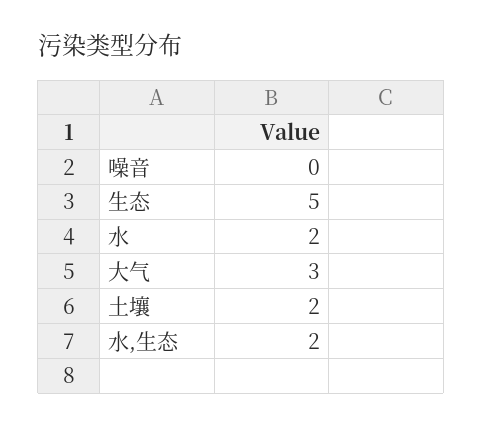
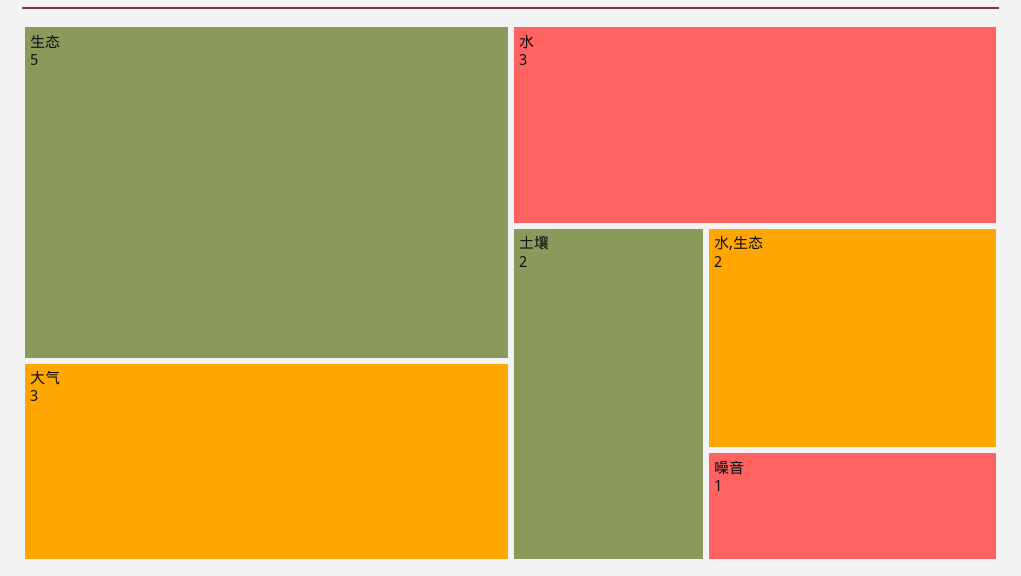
噪音: 0 -> 1
水: 2 -> 3

